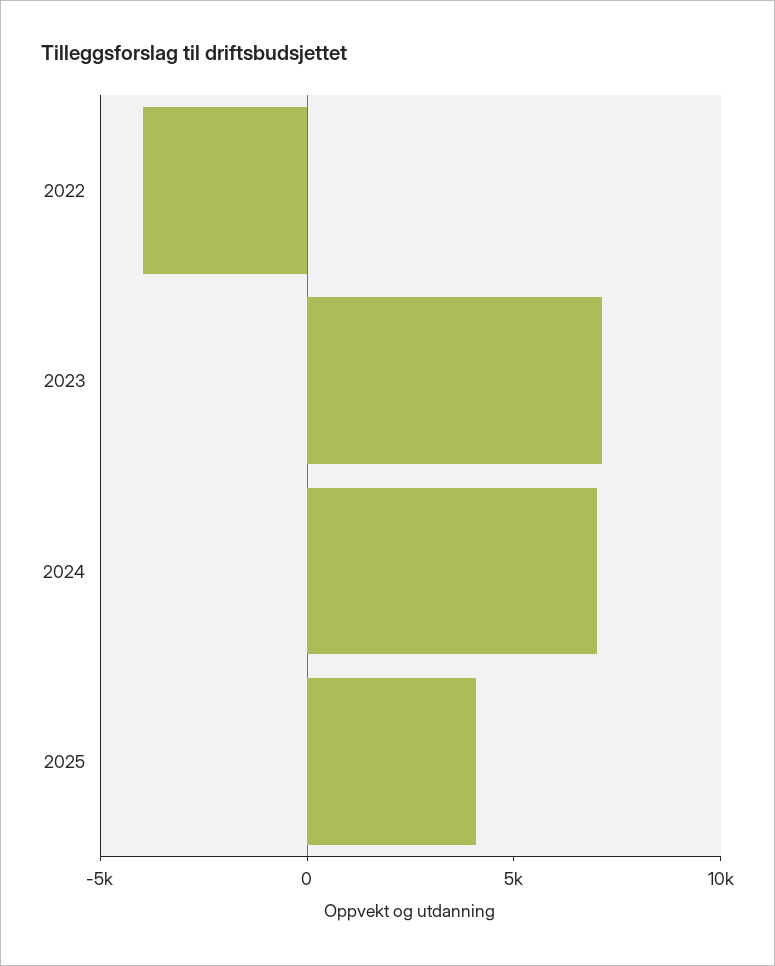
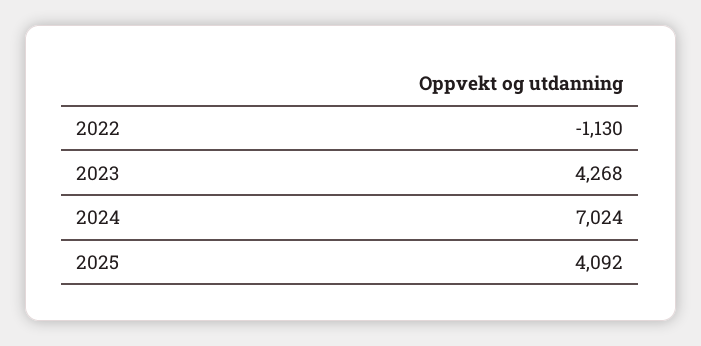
2022: -4000 -> -1130
2023: 7000 -> 4268

